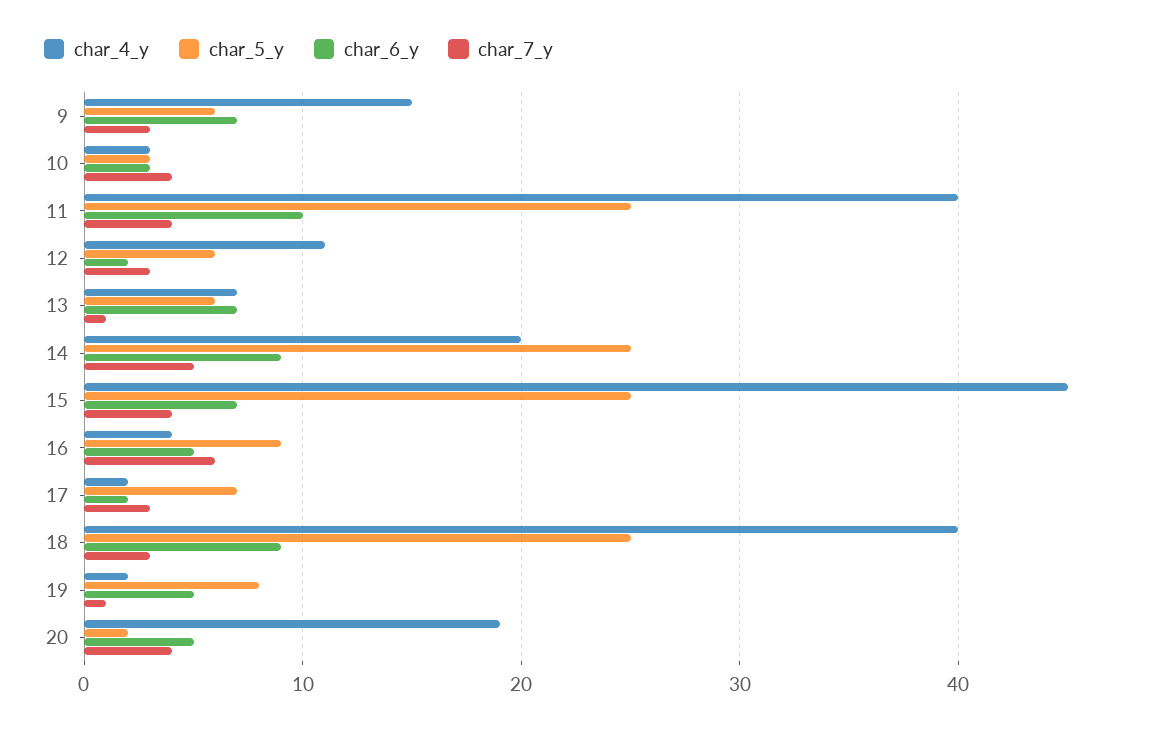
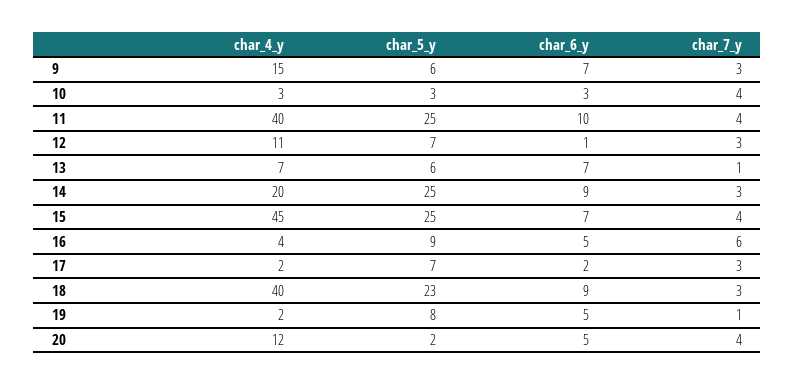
char_5_y, 12: 6 -> 7
char_6_y, 12: 2 -> 1
char_7_y, 14: 5 -> 3
char_5_y, 18: 25 -> 23
char_4_y, 20: 19 -> 12

